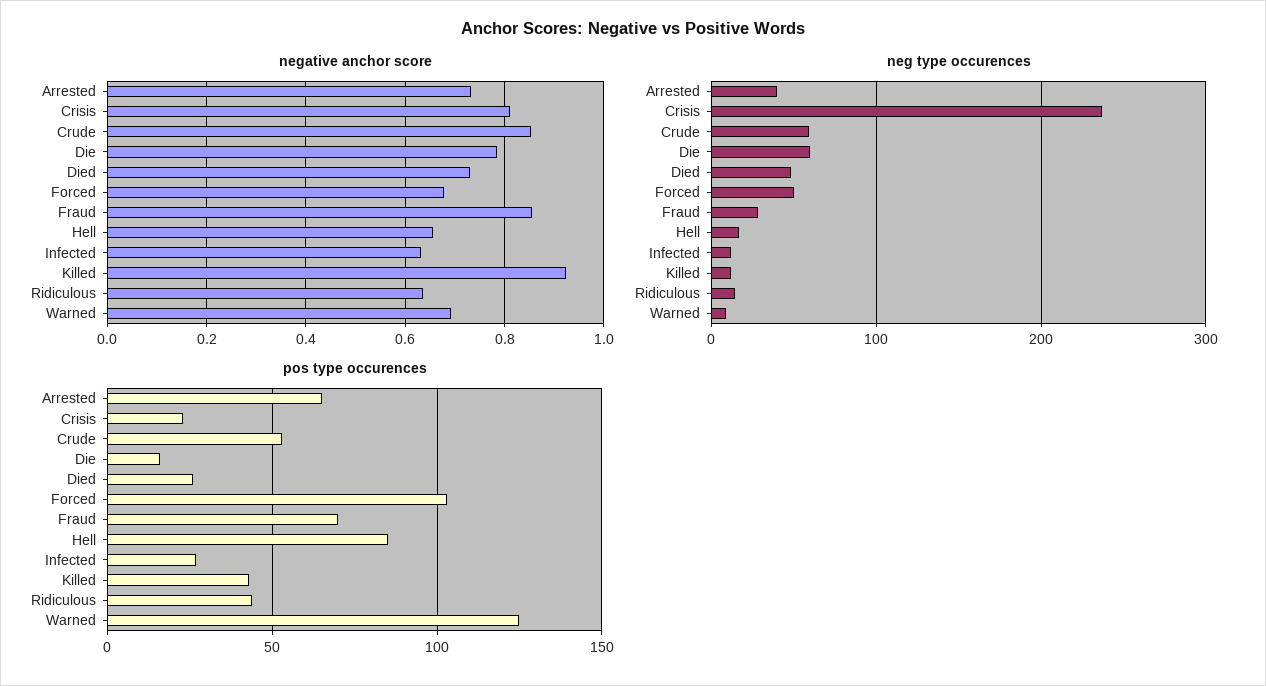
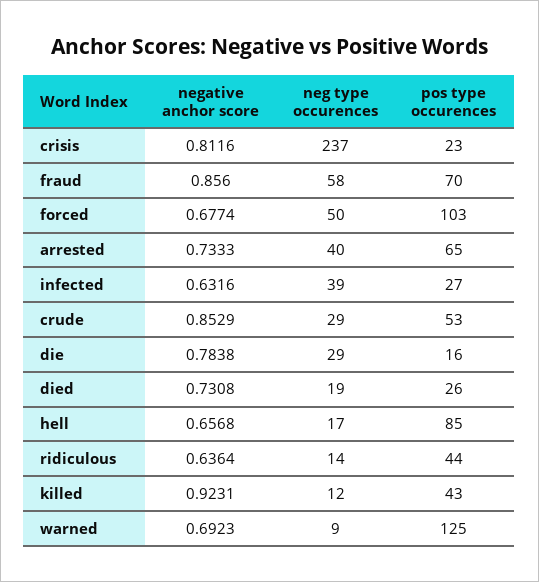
neg type occurences, Crude: 60 -> 29
neg type occurences, Die: 60 -> 29
neg type occurences, Died: 50 -> 19
neg type occurences, Fraud: 30 -> 58
neg type occurences, Infected: 10 -> 39

